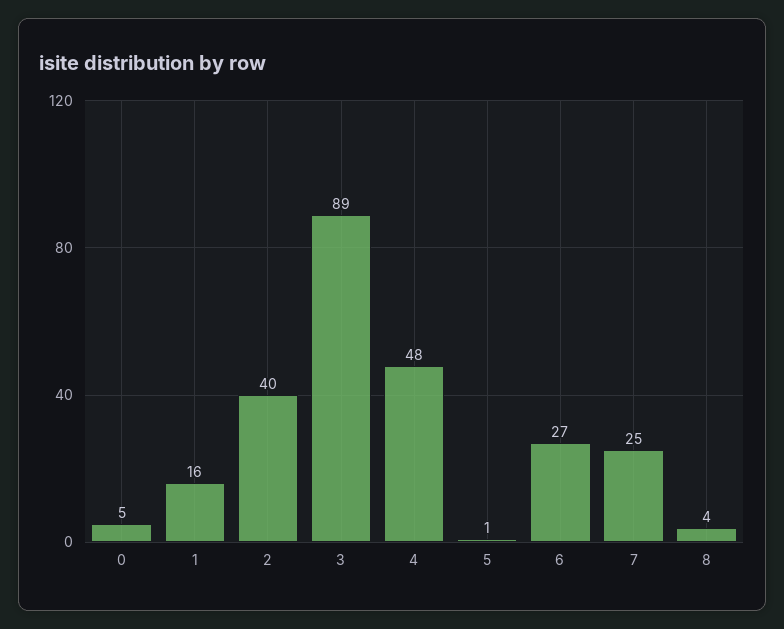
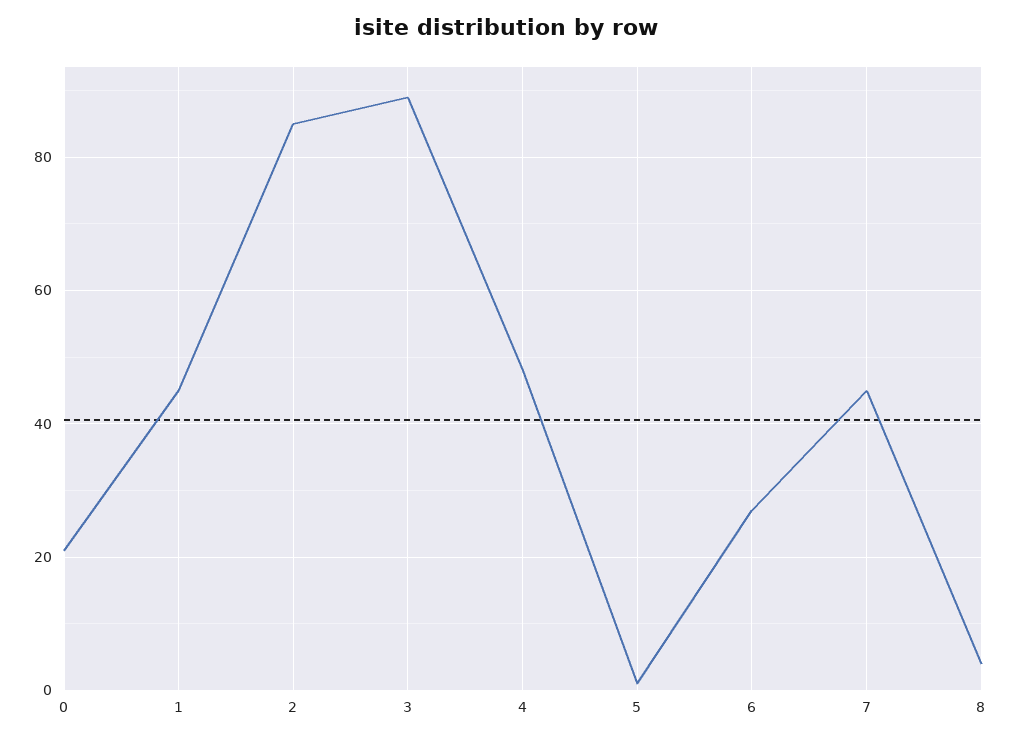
0: 5 -> 20
1: 16 -> 45
2: 40 -> 85
7: 25 -> 45

